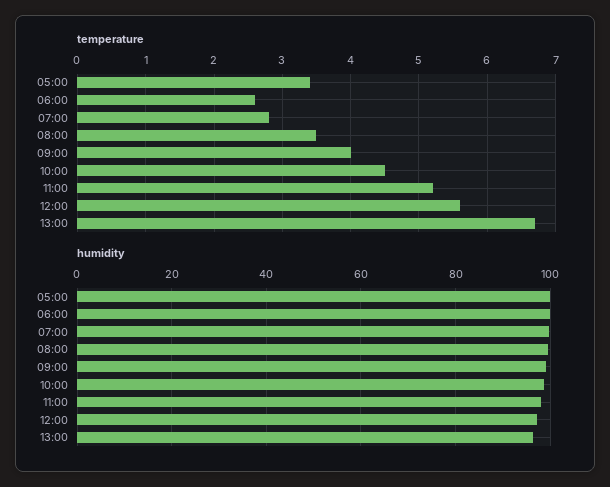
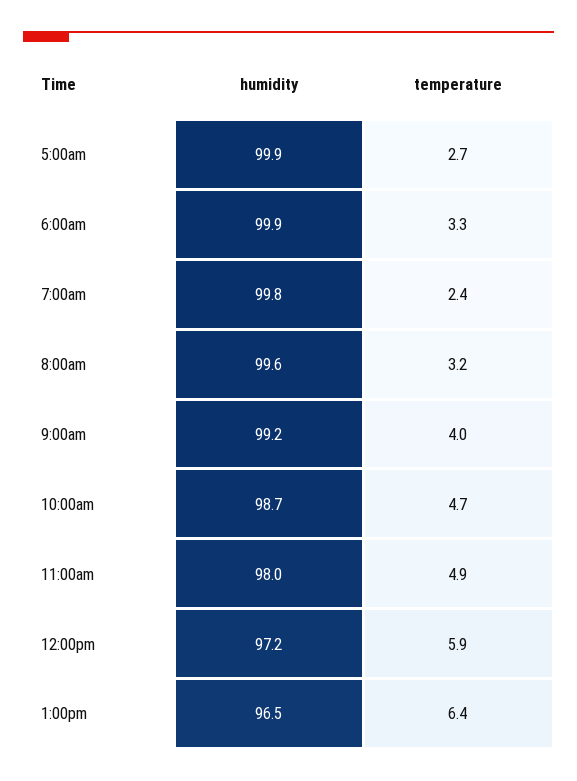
temperature, 05:00: 3.4 -> 2.7
temperature, 06:00: 2.6 -> 3.3
temperature, 07:00: 2.8 -> 2.4
temperature, 08:00: 3.5 -> 3.2
temperature, 10:00: 4.5 -> 4.7
temperature, 11:00: 5.2 -> 4.9
temperature, 12:00: 5.6 -> 5.9
temperature, 13:00: 6.7 -> 6.4

